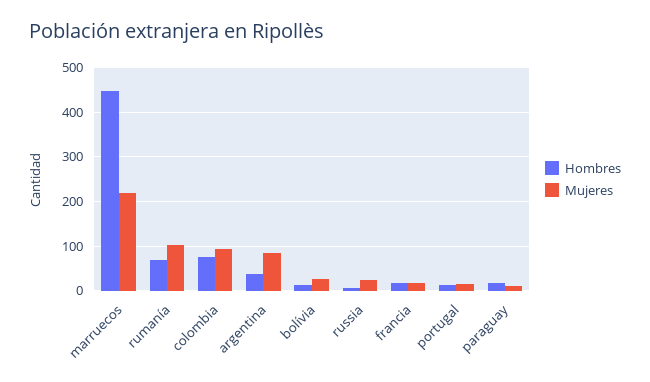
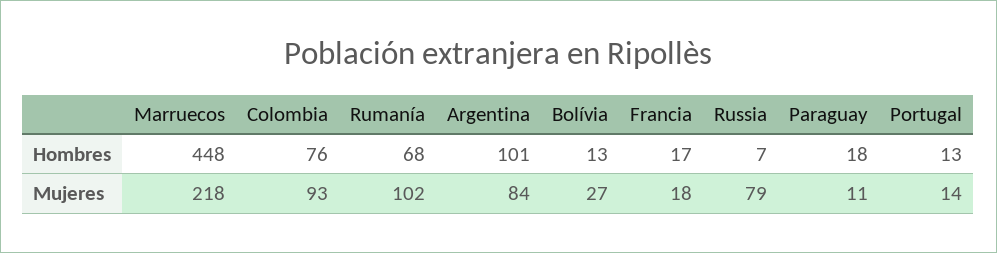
Hombres, argentina: 40 -> 101
Mujeres, russia: 20 -> 79

